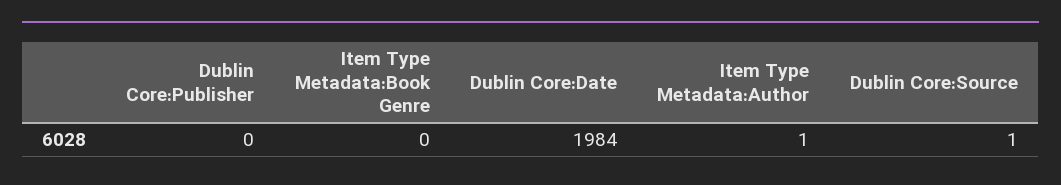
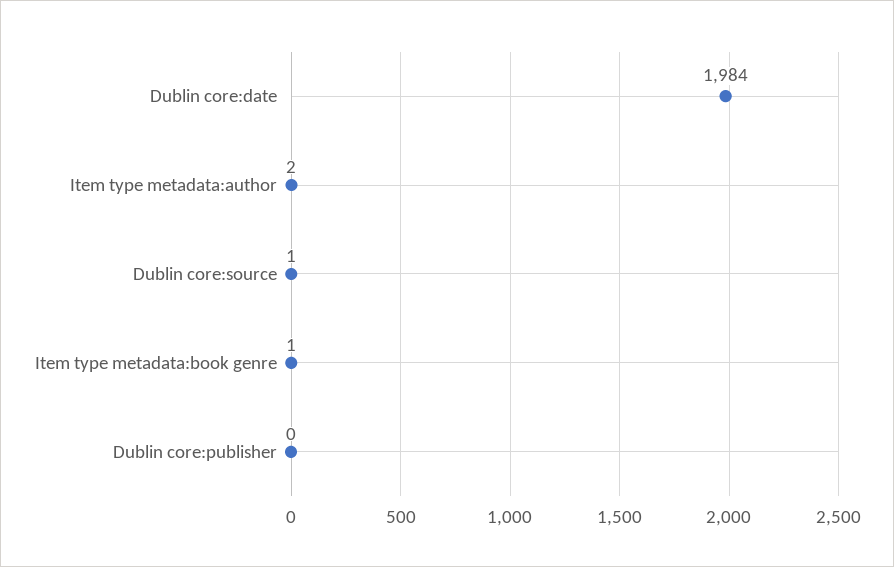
Item Type Metadata:Book Genre: 0 -> 1
Item Type Metadata:Author: 1 -> 2

